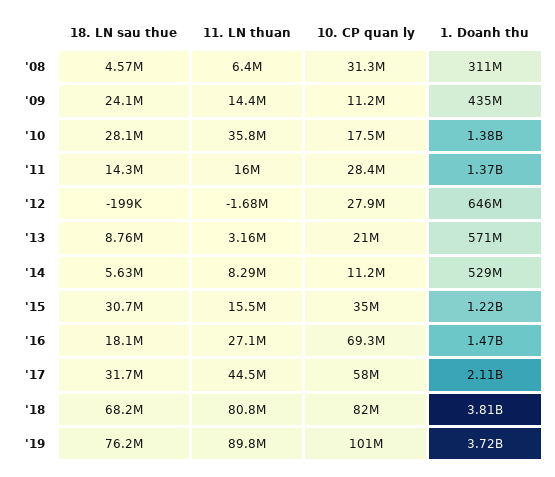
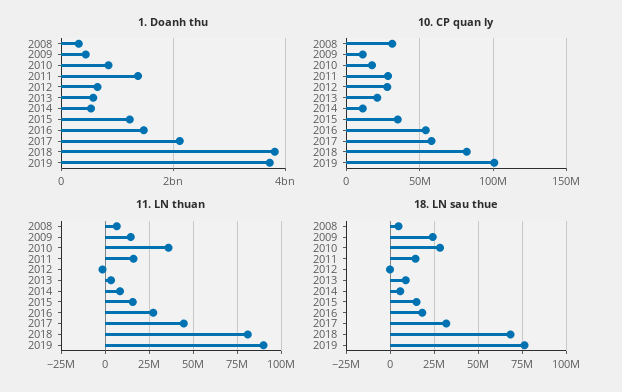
1. Doanh thu, '10: 1380000000 -> 800000000
18. LN sau thue, '15: 30700000 -> 15000000
10. CP quan ly, '16: 69300000 -> 55000000

